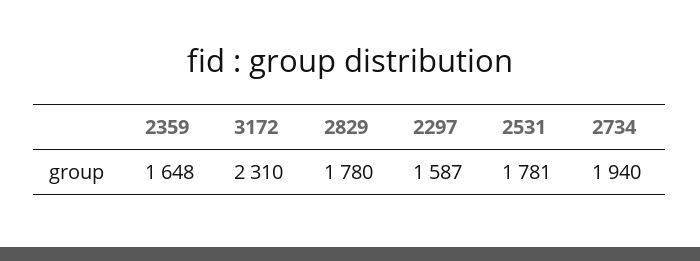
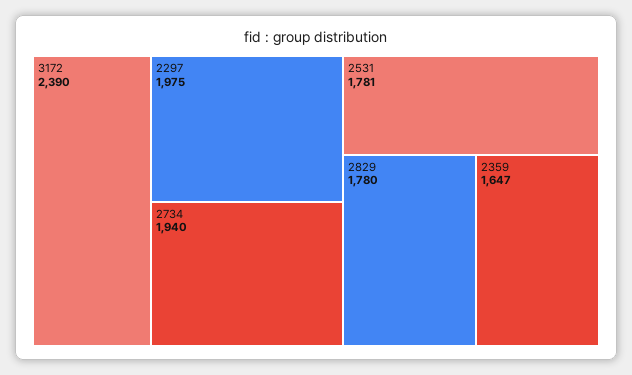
2359: 1648 -> 1647
3172: 2310 -> 2390
2297: 1587 -> 1975

